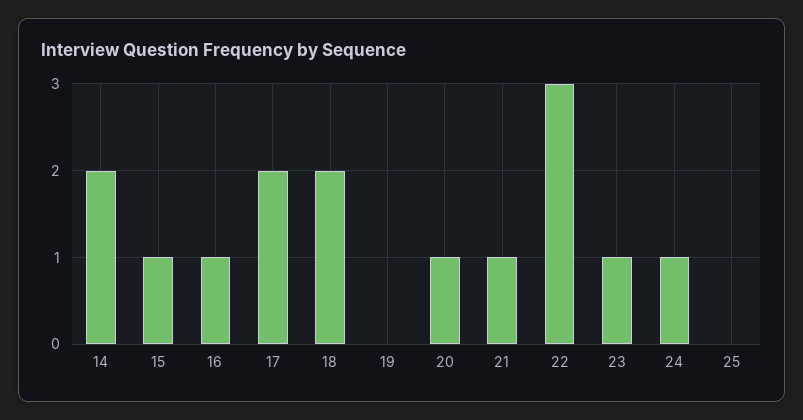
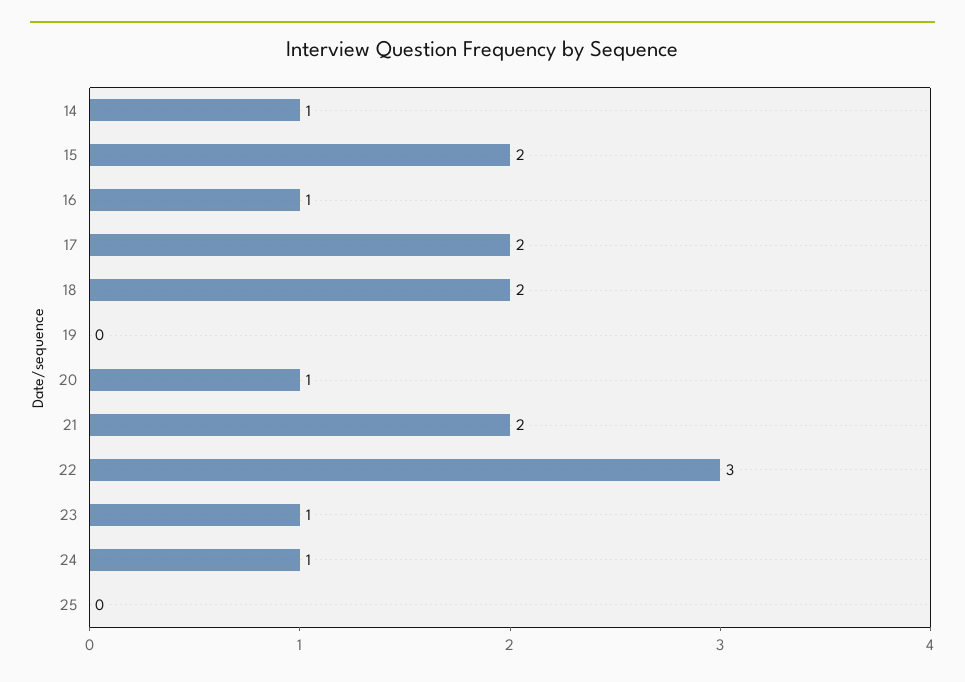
14: 2 -> 1
15: 1 -> 2
21: 1 -> 2

